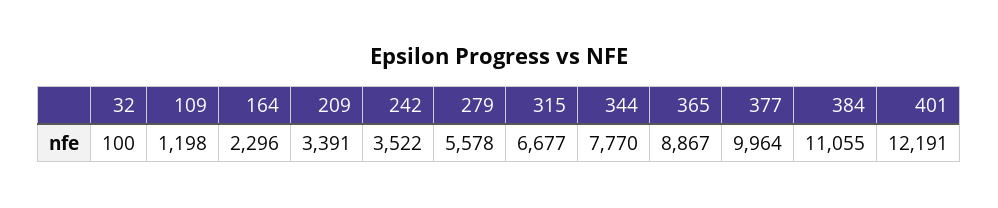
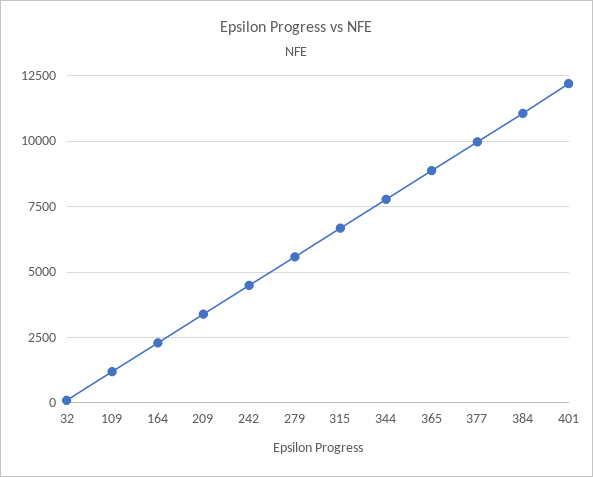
242: 3522 -> 4500

